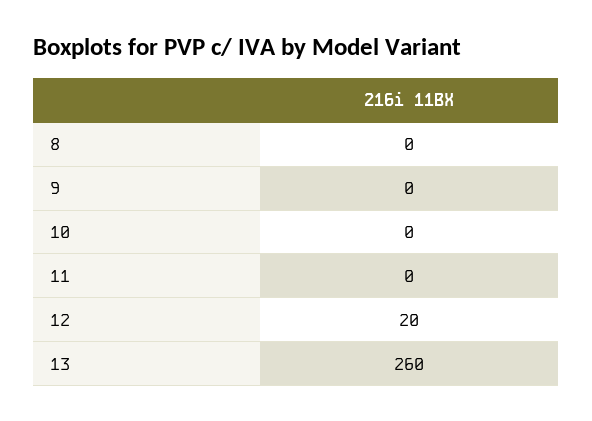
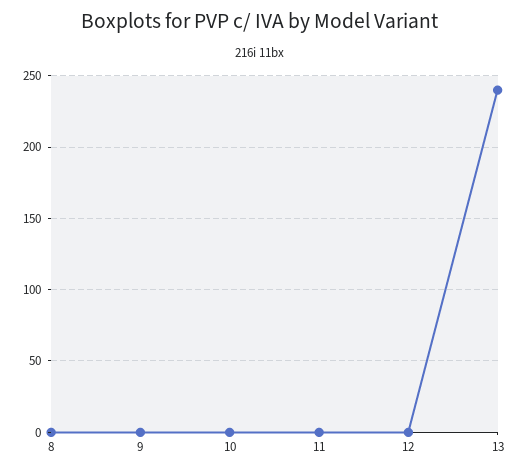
12: 20 -> 0
13: 260 -> 240

